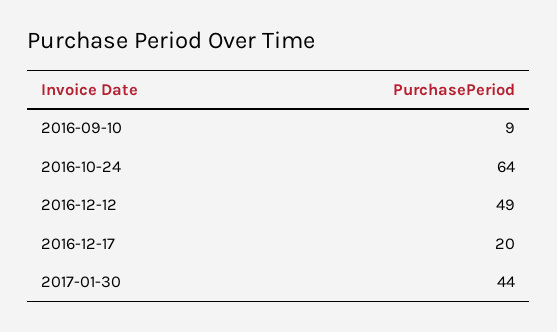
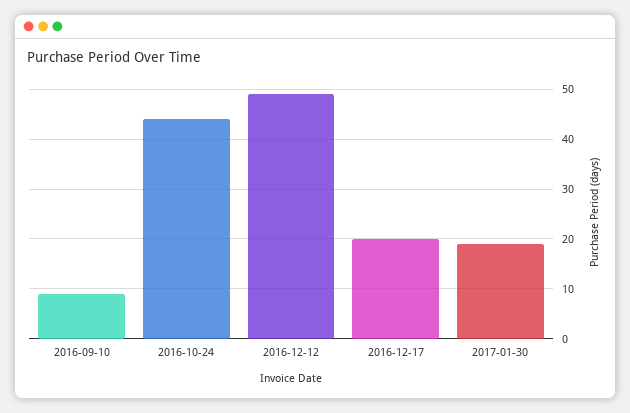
2016-10-24: 64 -> 45
2017-01-30: 44 -> 20

